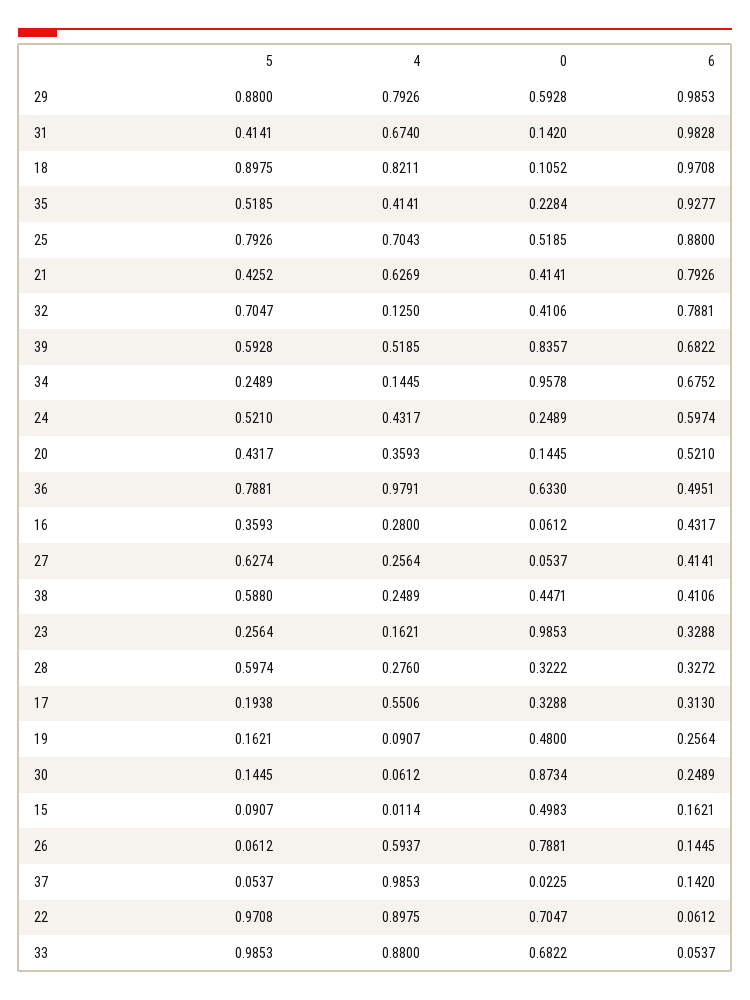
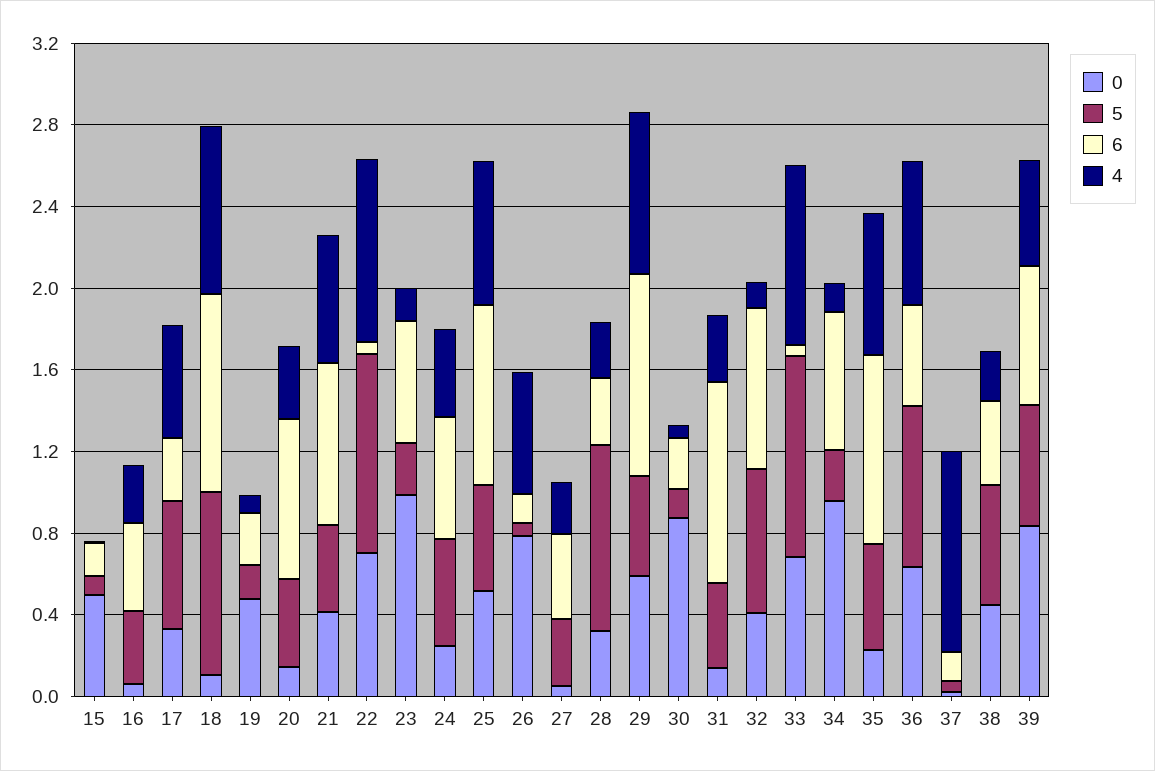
5, 29: 0.88 -> 0.5
4, 31: 0.674 -> 0.3
4, 35: 0.4141 -> 0.7
5, 25: 0.7926 -> 0.5
6, 20: 0.521 -> 0.8
4, 36: 0.9791 -> 0.7
5, 27: 0.6274 -> 0.3
6, 23: 0.3288 -> 0.6
5, 28: 0.5974 -> 0.9
5, 17: 0.1938 -> 0.6

